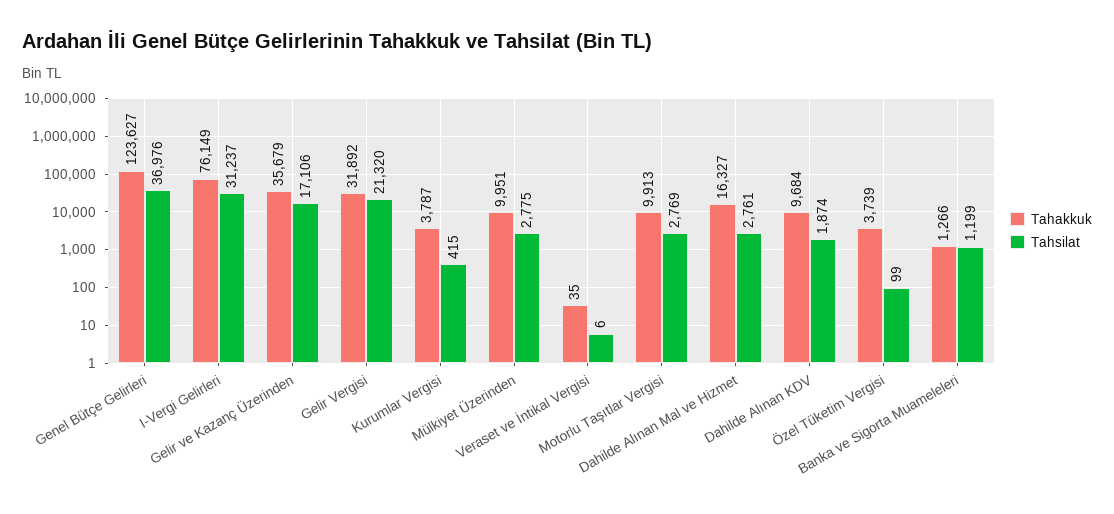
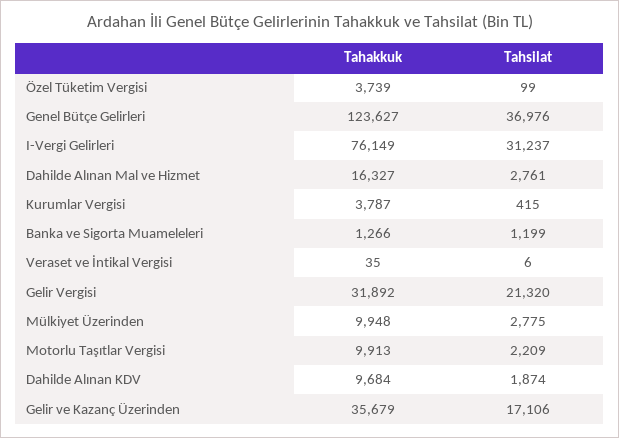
Tahakkuk, Mülkiyet Üzerinden: 9951 -> 9948
Tahsilat, Motorlu Taşıtlar Vergisi: 2769 -> 2209

